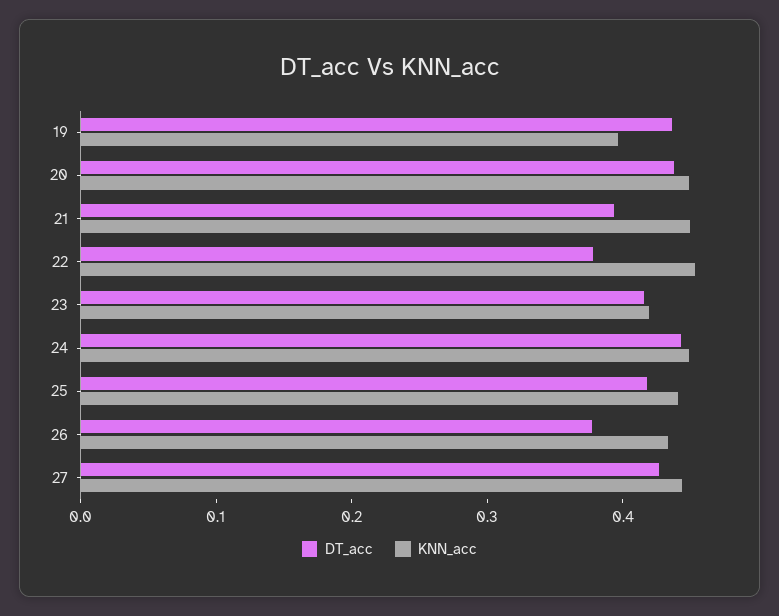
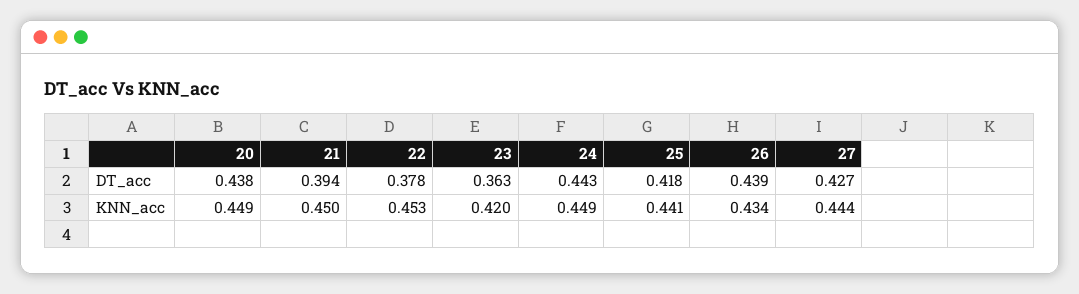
DT_acc, 19: 0.44 -> none
KNN_acc, 19: 0.4 -> none
DT_acc, 23: 0.42 -> 0.363
DT_acc, 26: 0.38 -> 0.439

